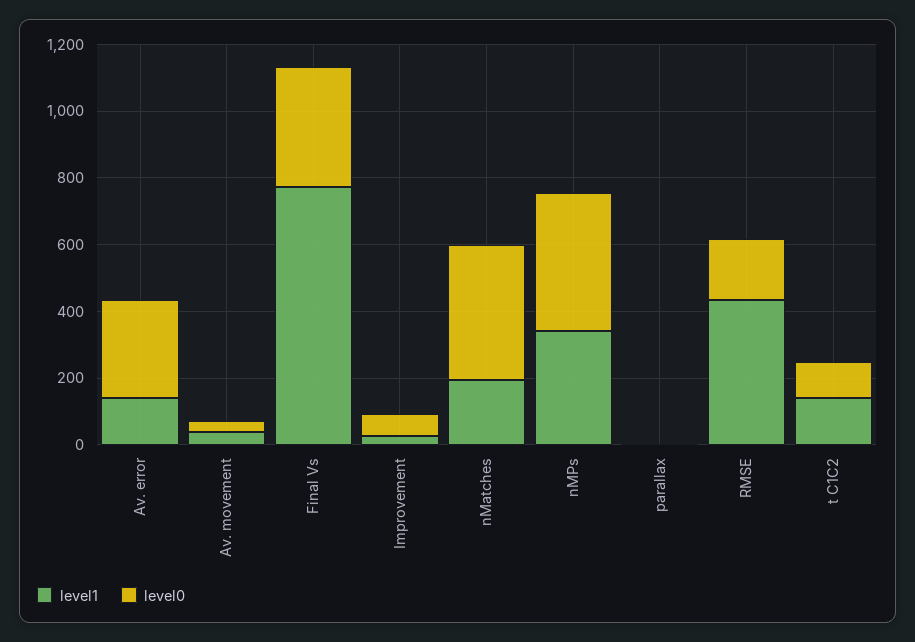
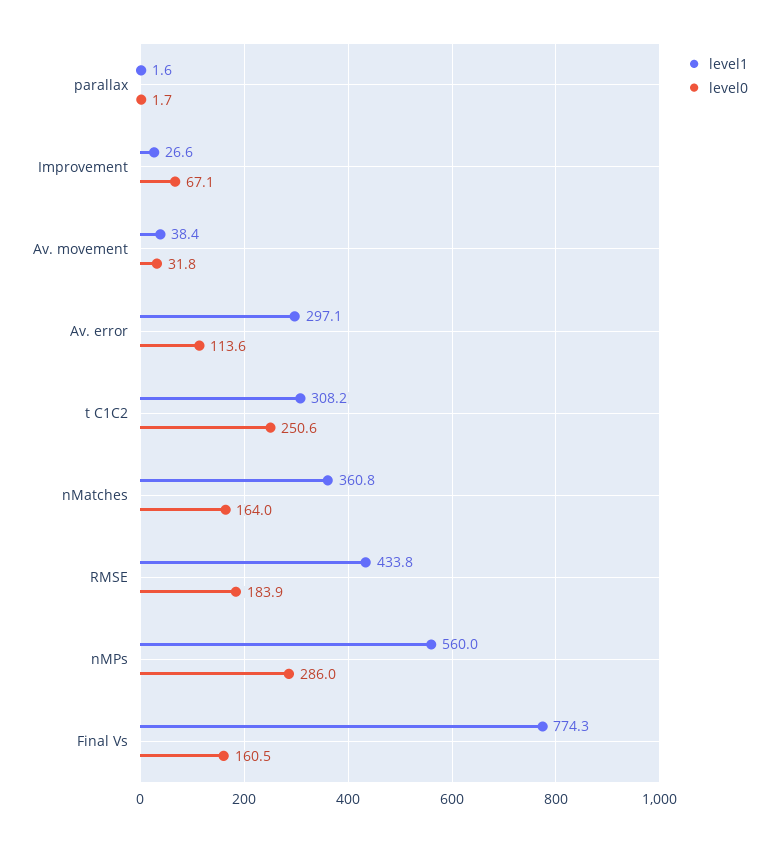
level1, Av. error: 150 -> 297.1
level0, Av. error: 300 -> 113.6
level0, Final Vs: 350 -> 160.5
level1, nMatches: 200 -> 360.8
level0, nMatches: 400 -> 164
level1, nMPs: 350 -> 560
level0, nMPs: 400 -> 286
level1, t C1C2: 150 -> 308.2
level0, t C1C2: 100 -> 250.6

